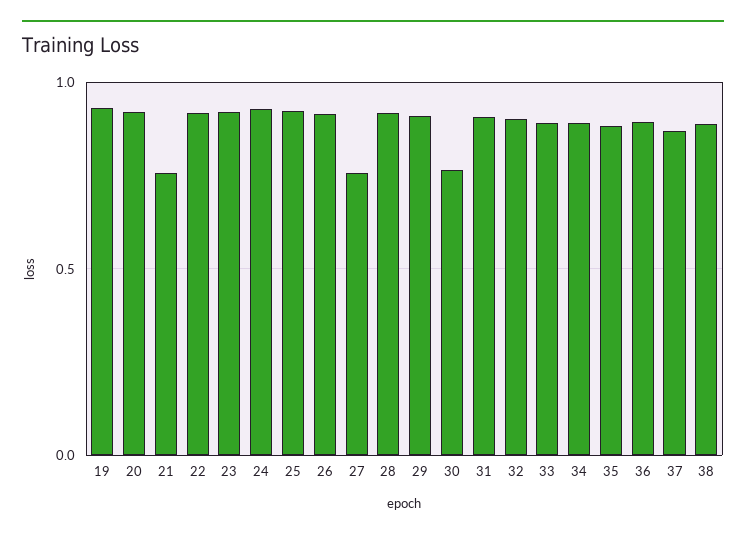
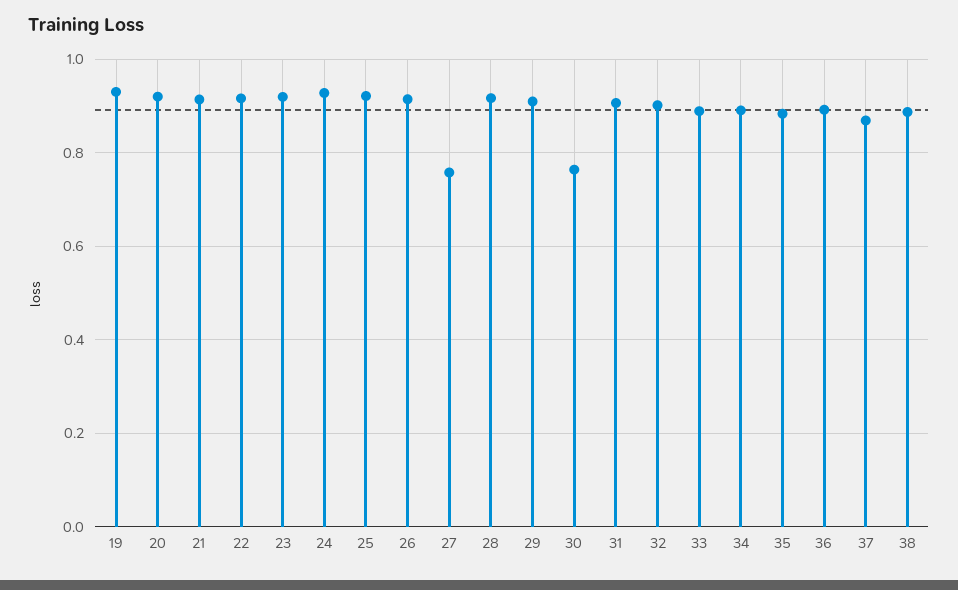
21: 0.75 -> 0.92

